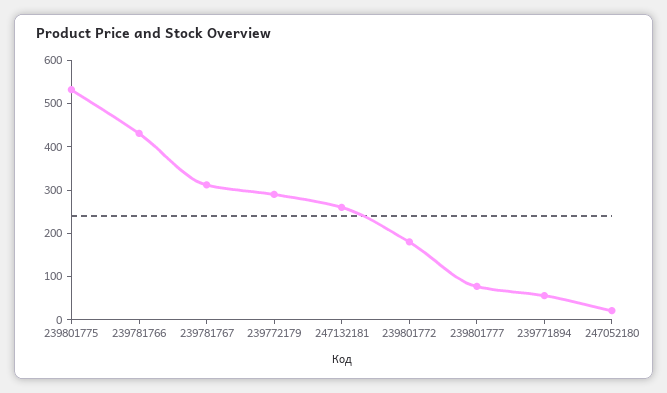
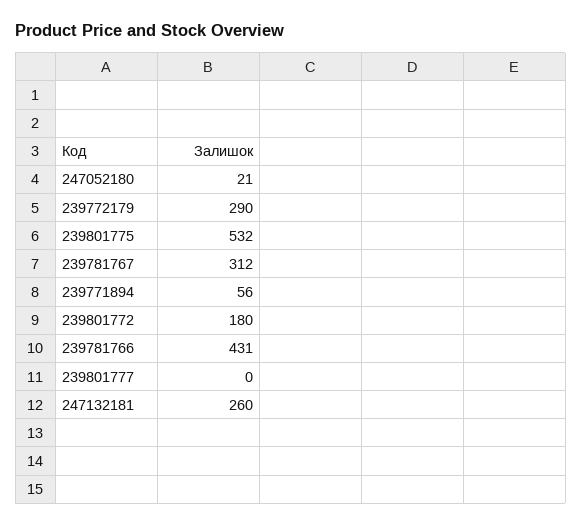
239801777: 80 -> 0

